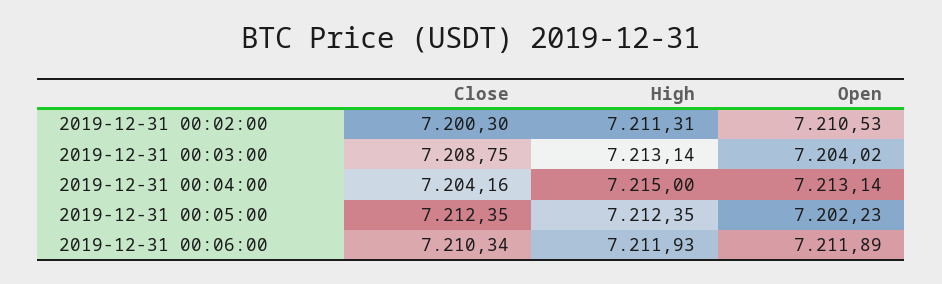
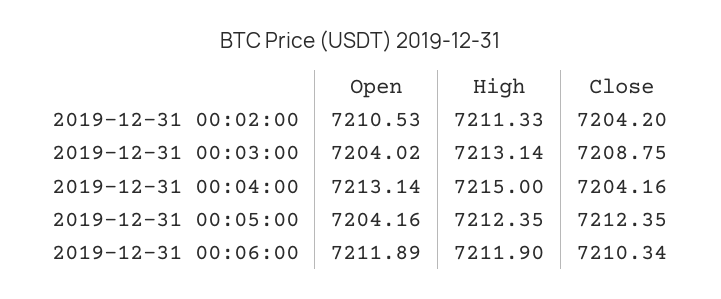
Close, 2019-12-31 00:02:00: 7200.3 -> 7204.2
High, 2019-12-31 00:02:00: 7211.31 -> 7211.33
Open, 2019-12-31 00:05:00: 7202.23 -> 7204.16
High, 2019-12-31 00:06:00: 7211.93 -> 7211.9

